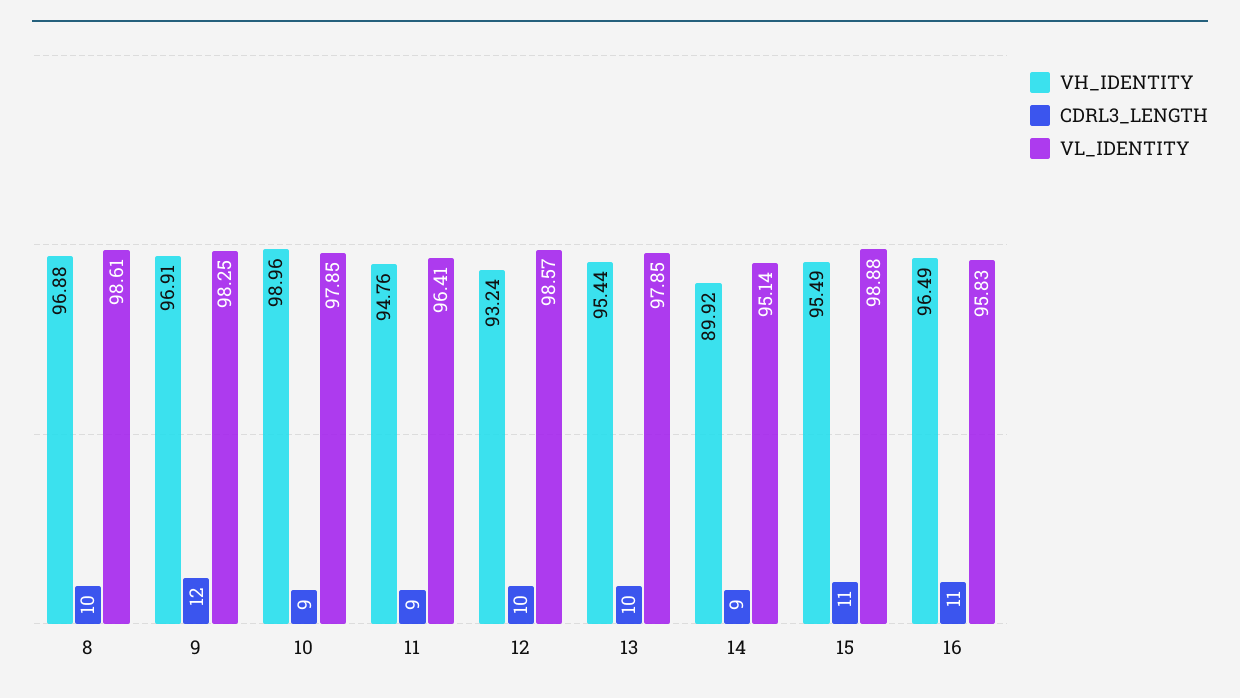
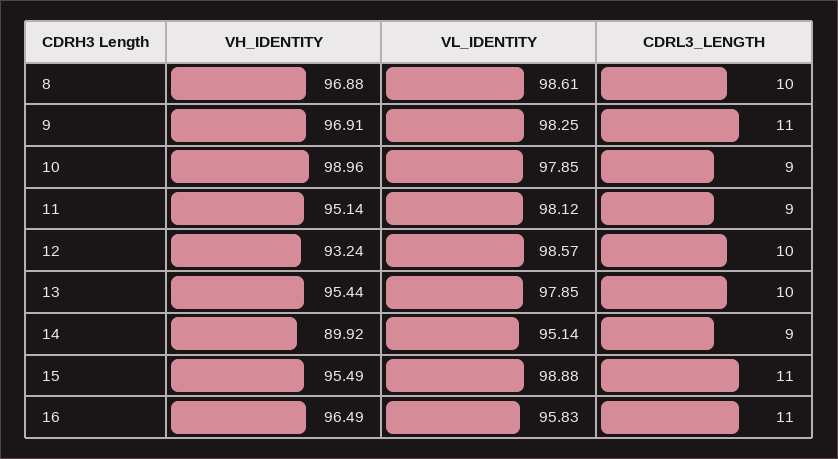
CDRL3_LENGTH, 9: 12 -> 11
VH_IDENTITY, 11: 94.76 -> 95.14
VL_IDENTITY, 11: 96.41 -> 98.12

